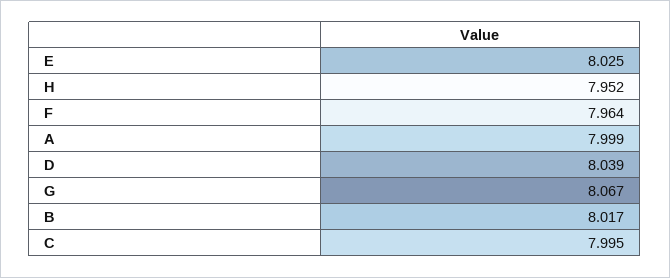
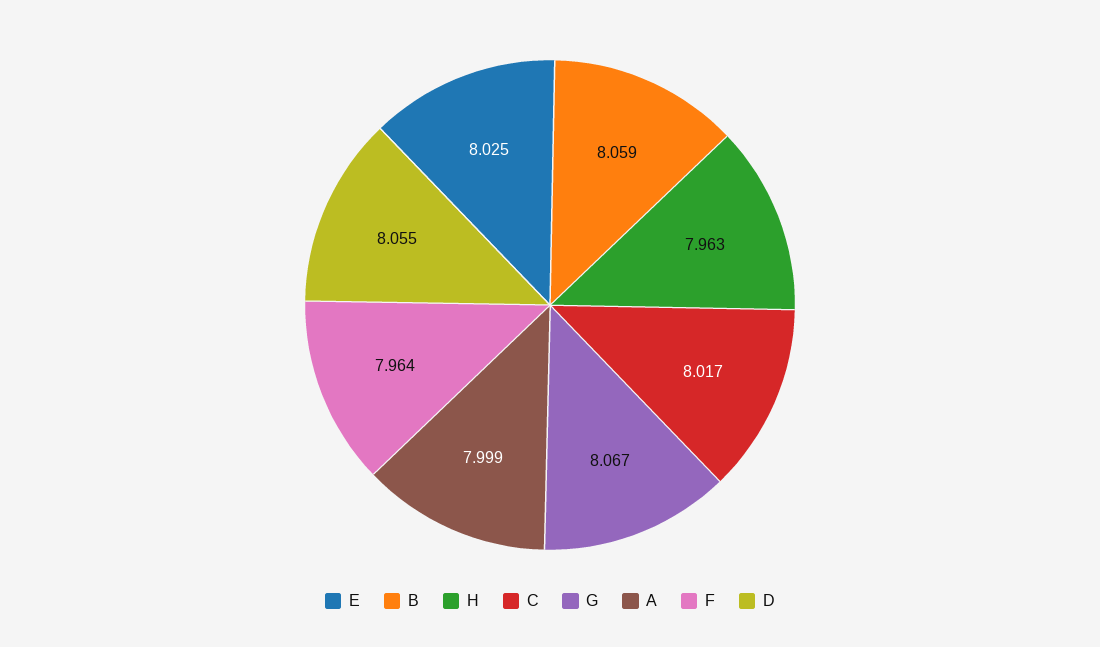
H: 7.952 -> 7.963
D: 8.039 -> 8.055
B: 8.017 -> 8.059
C: 7.995 -> 8.017

